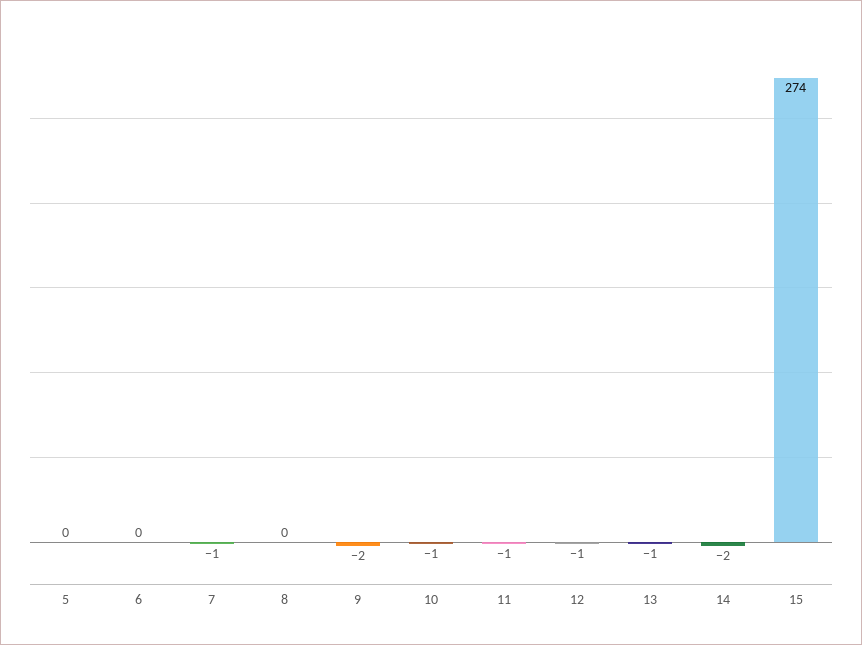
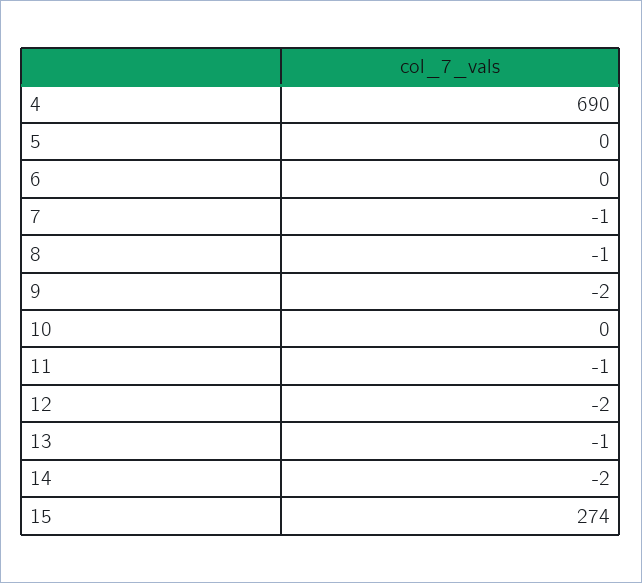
8: 0 -> -1
10: -1 -> 0
12: -1 -> -2
4: none -> 690

